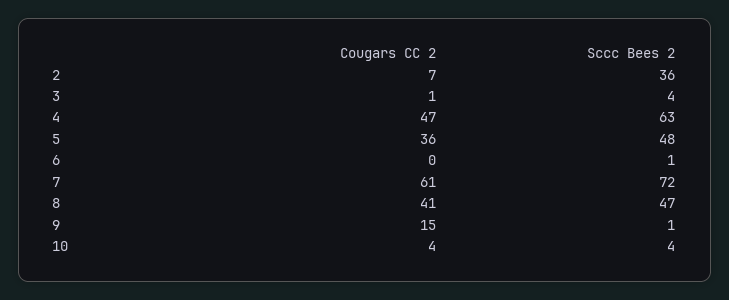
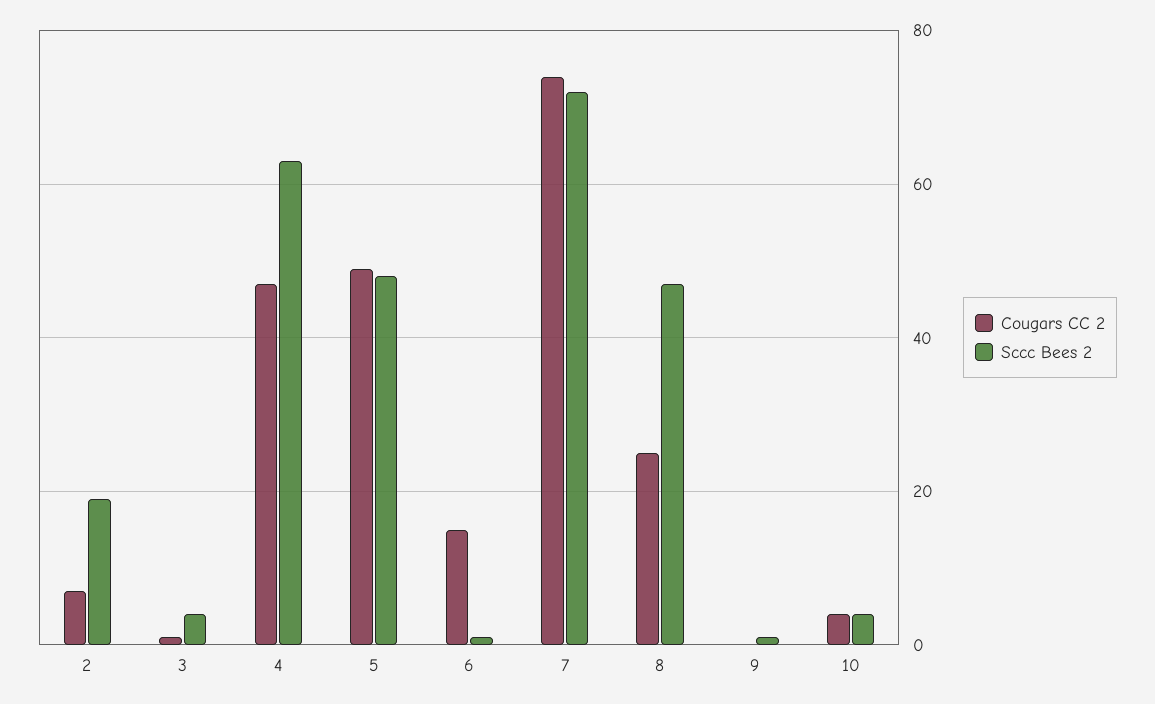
Sccc Bees 2, 2: 36 -> 20
Cougars CC 2, 5: 36 -> 50
Cougars CC 2, 6: 0 -> 15
Cougars CC 2, 7: 61 -> 75
Cougars CC 2, 8: 41 -> 25
Cougars CC 2, 9: 15 -> 0

